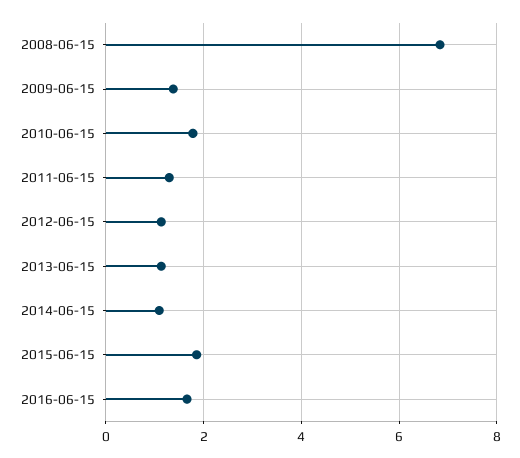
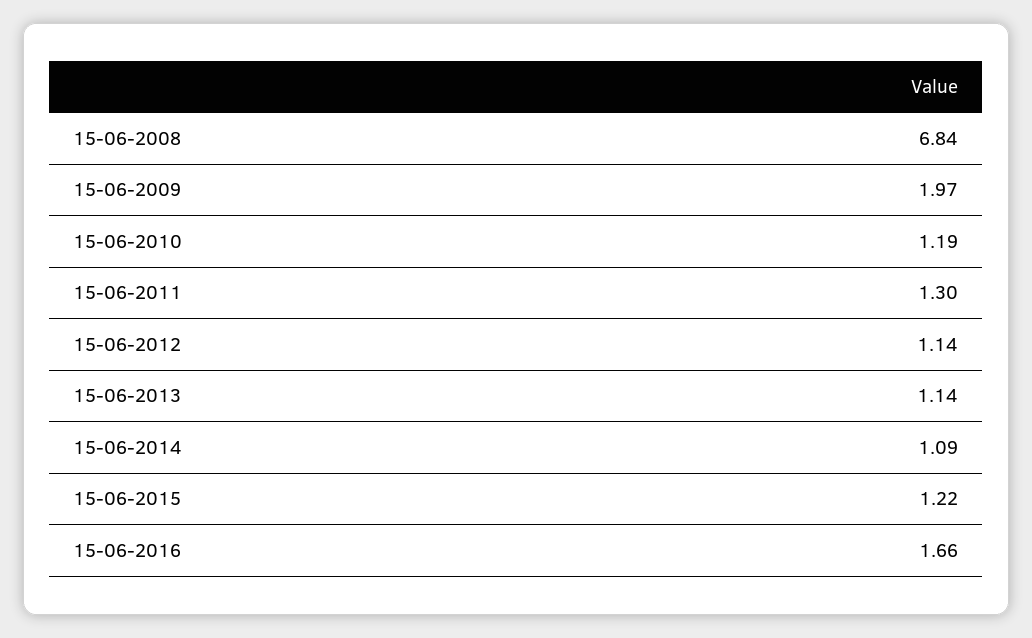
2009-06-15: 1.4 -> 1.97
2010-06-15: 1.8 -> 1.19
2015-06-15: 1.8 -> 1.22

